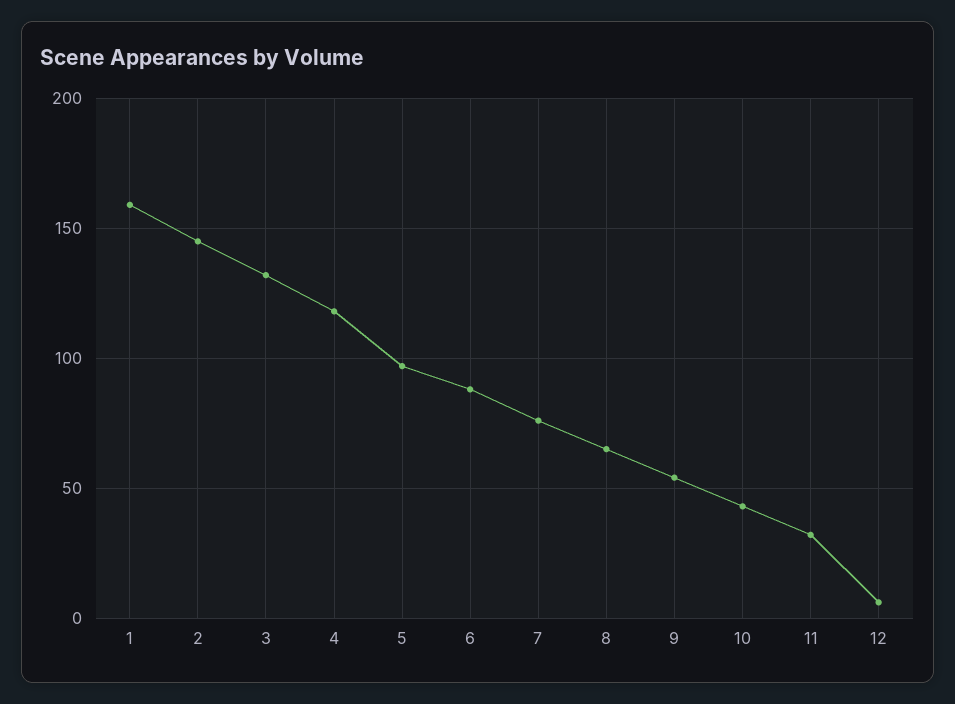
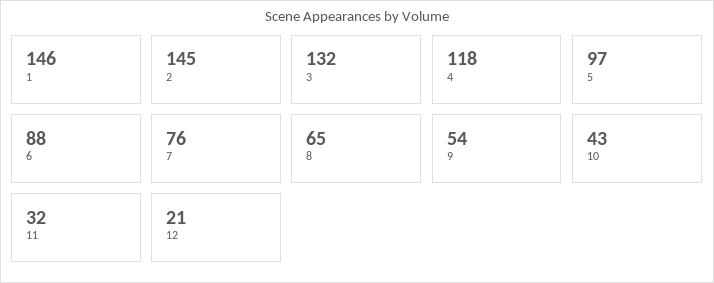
1: 160 -> 146
12: 5 -> 21

